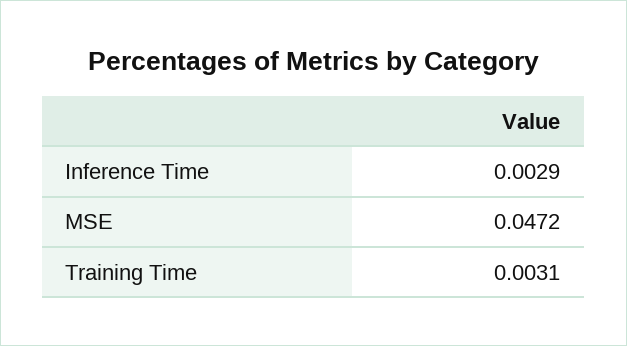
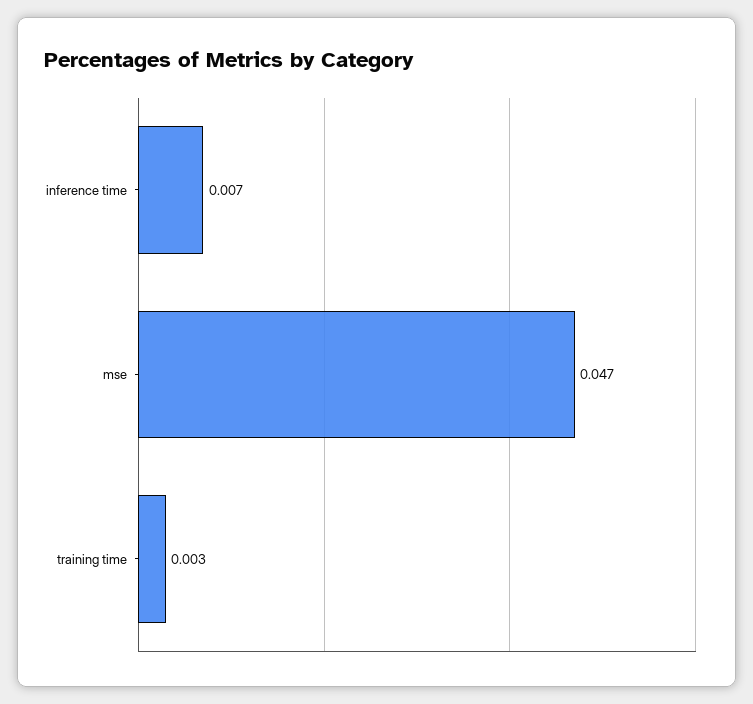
Inference Time: 0.0029 -> 0.007

